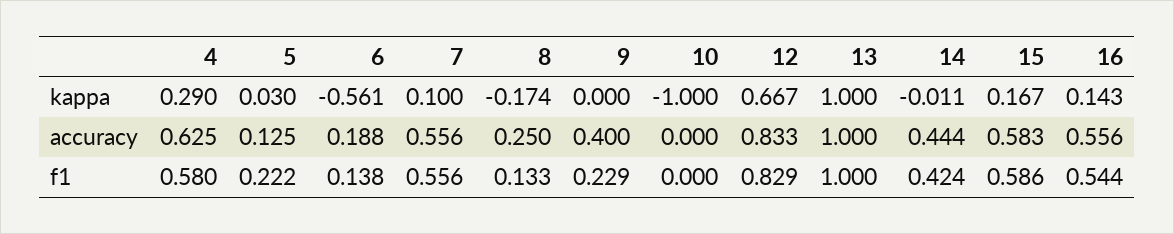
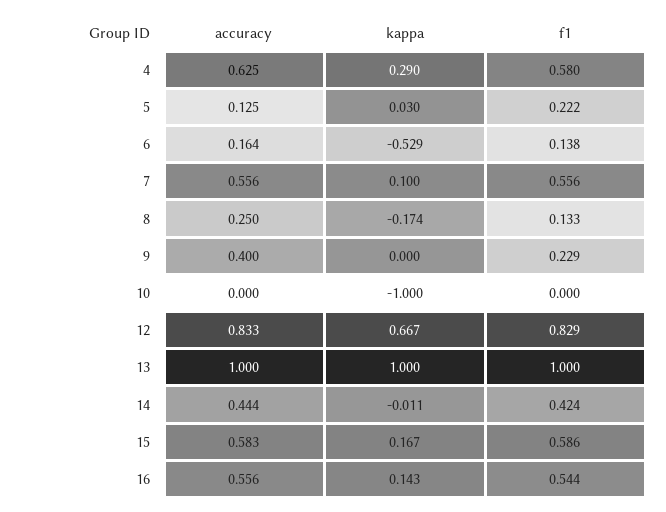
6, kappa: -0.561 -> -0.529
6, accuracy: 0.188 -> 0.164

